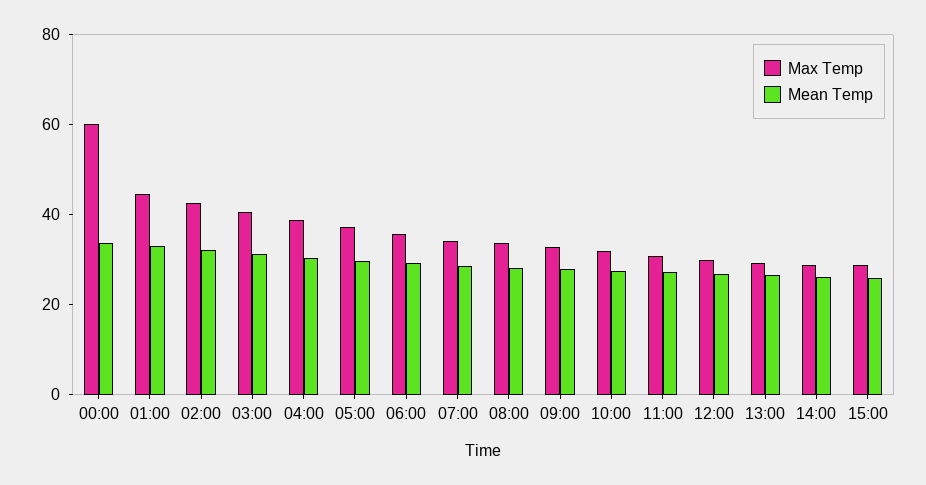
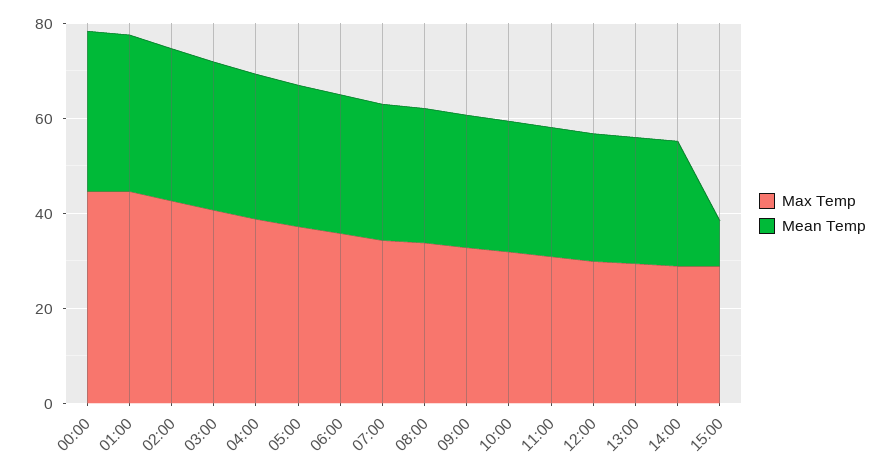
Max Temp, 00:00: 60 -> 45
Mean Temp, 15:00: 25 -> 10

